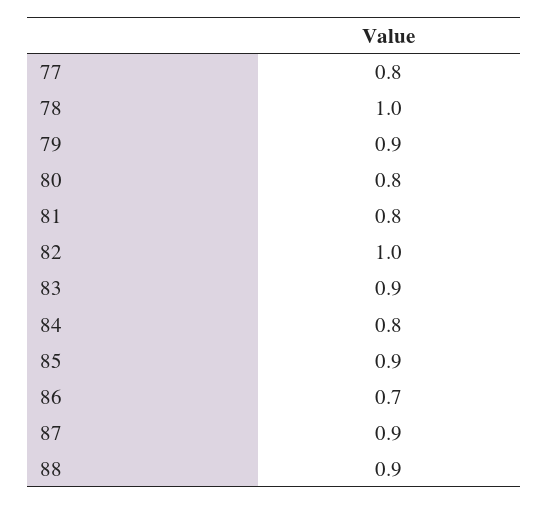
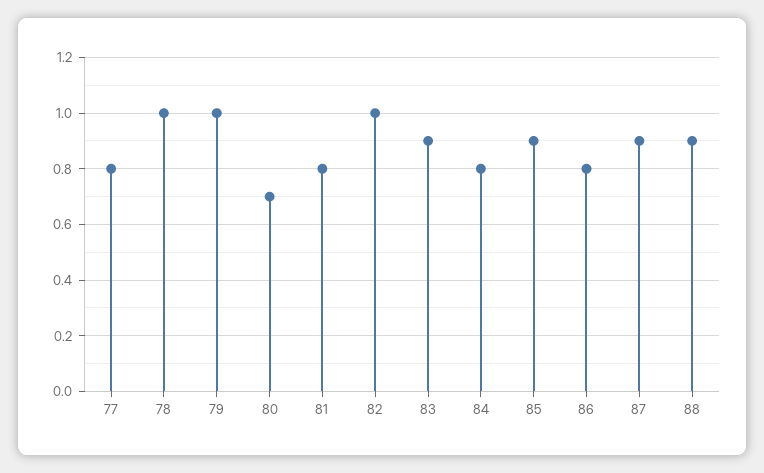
79: 0.9 -> 1
80: 0.8 -> 0.7
86: 0.7 -> 0.8

